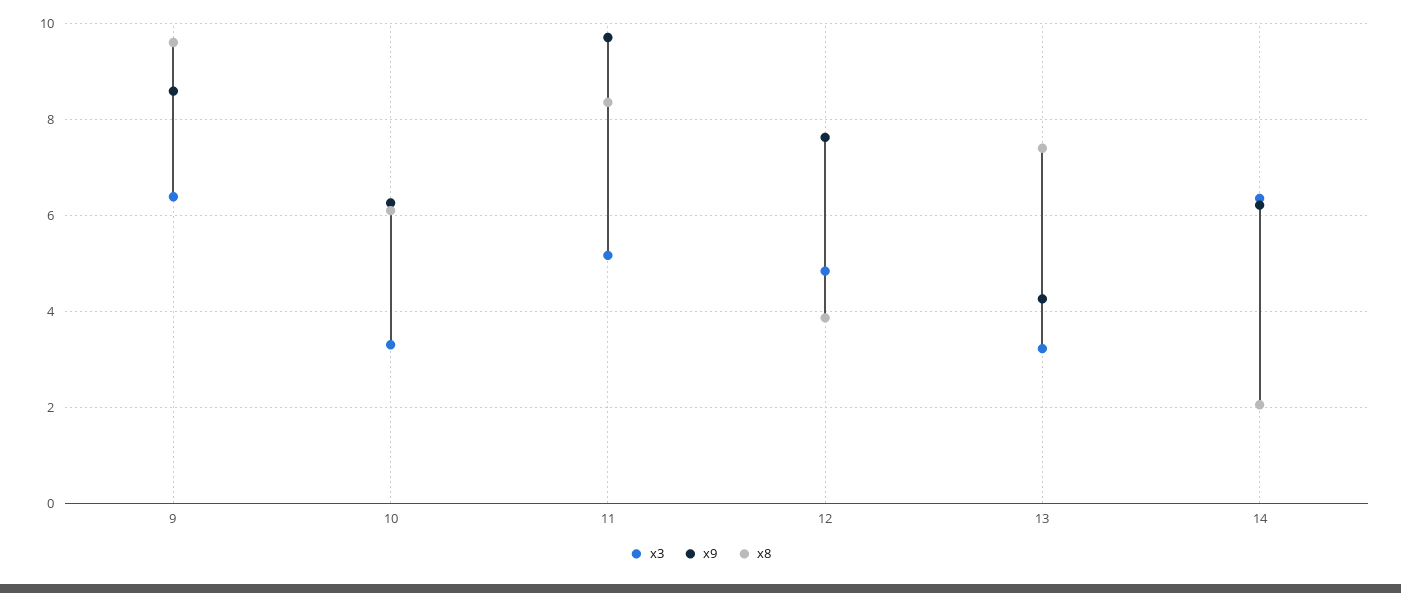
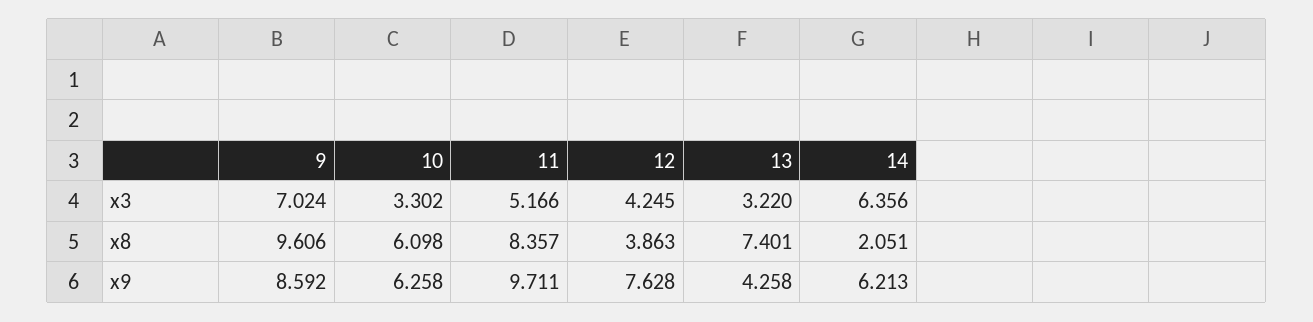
x3, 9: 6.4 -> 7.024
x3, 12: 4.8 -> 4.245

